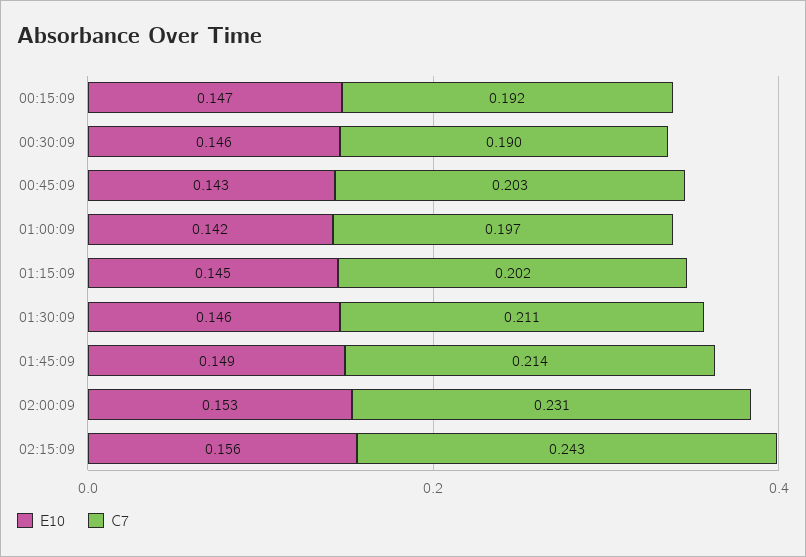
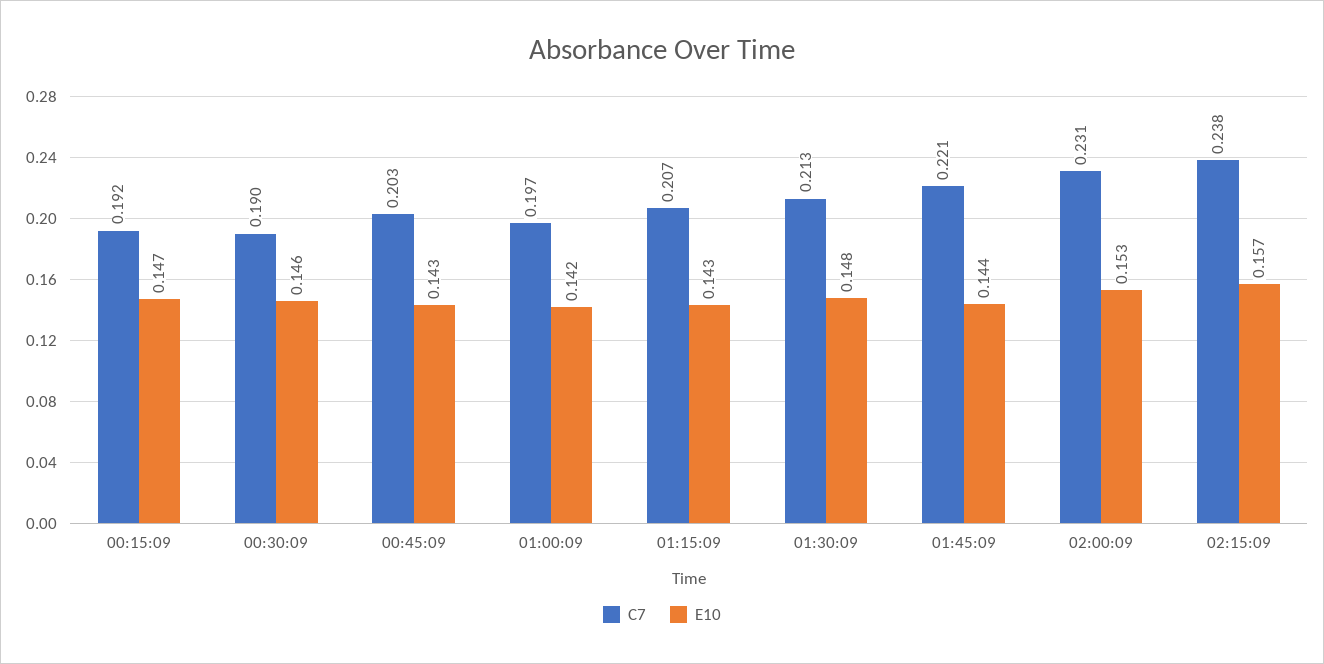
E10, 01:15:09: 0.145 -> 0.143
C7, 01:15:09: 0.202 -> 0.207
E10, 01:30:09: 0.146 -> 0.148
C7, 01:30:09: 0.211 -> 0.213
E10, 01:45:09: 0.149 -> 0.144
C7, 01:45:09: 0.214 -> 0.221
E10, 02:15:09: 0.156 -> 0.157
C7, 02:15:09: 0.243 -> 0.238

